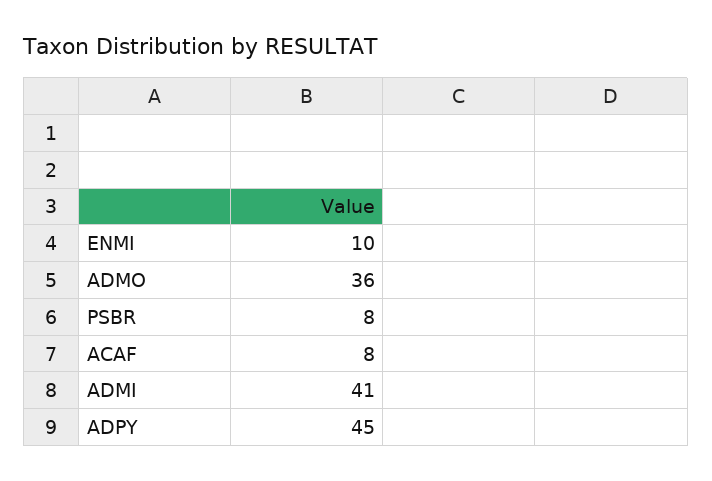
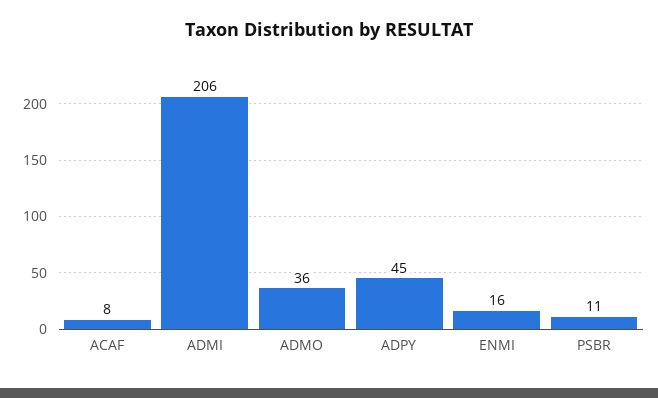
ENMI: 10 -> 16
PSBR: 8 -> 11
ADMI: 41 -> 206

